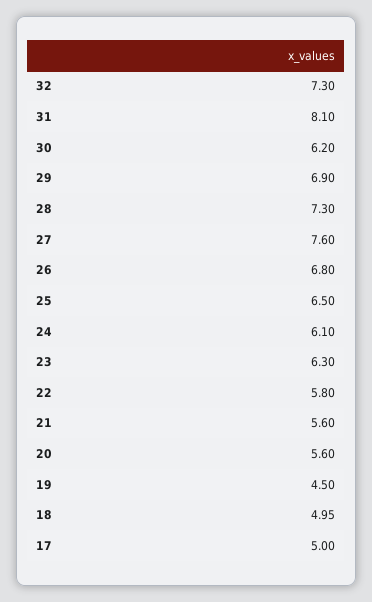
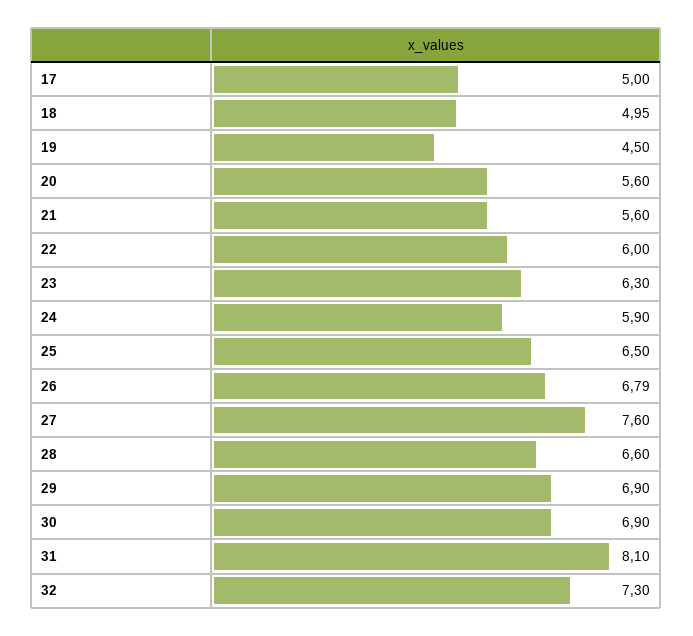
30: 6.2 -> 6.9
28: 7.3 -> 6.6
26: 6.8 -> 6.79
24: 6.1 -> 5.9
22: 5.8 -> 6

